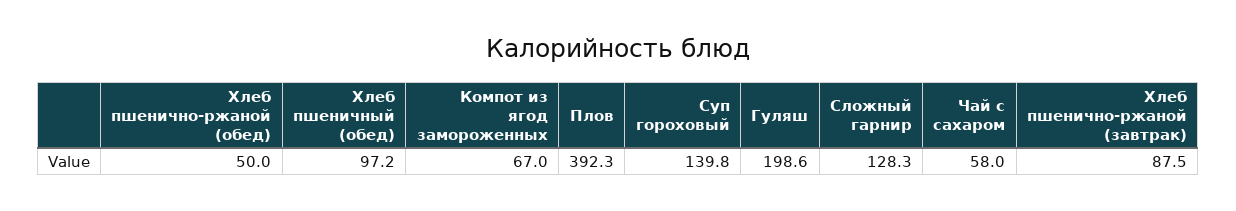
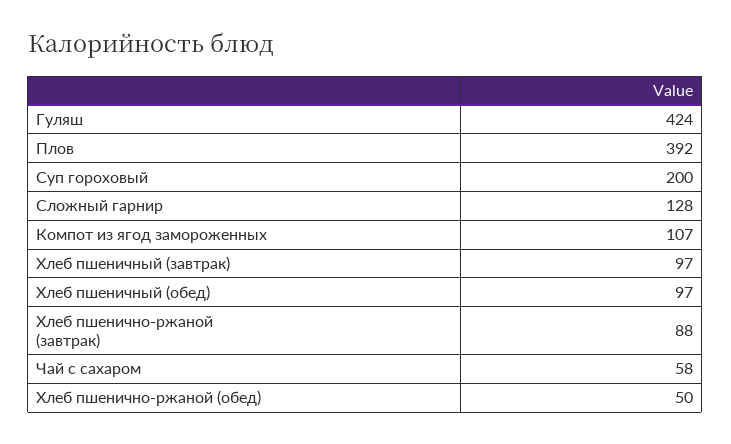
Компот из ягод замороженных: 67 -> 107
Суп гороховый: 139.8 -> 200
Гуляш: 198.6 -> 424
Хлеб пшеничный (завтрак): none -> 97

